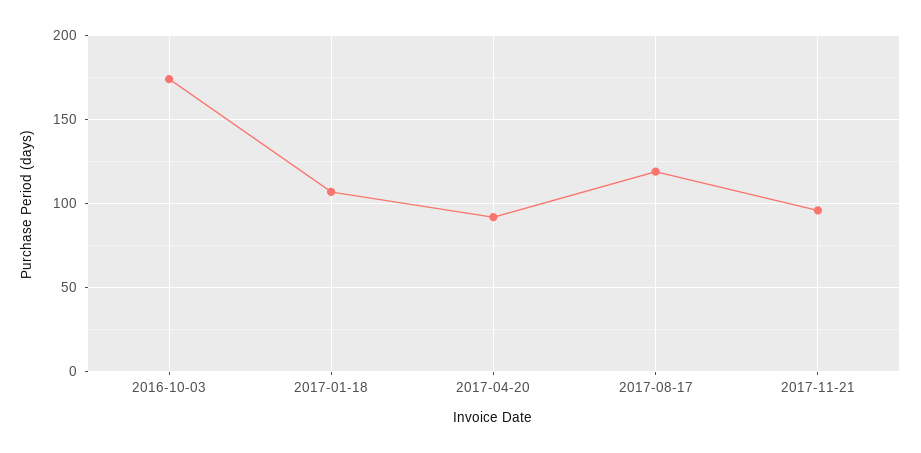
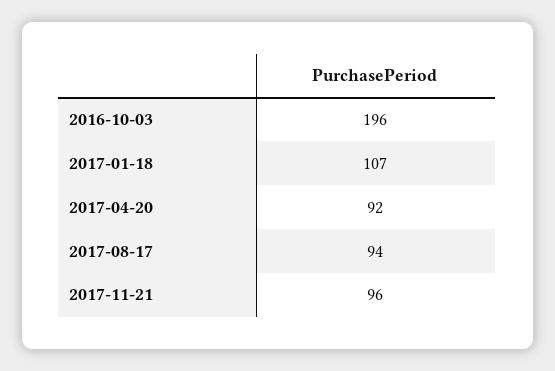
2016-10-03: 175 -> 196
2017-08-17: 120 -> 94

